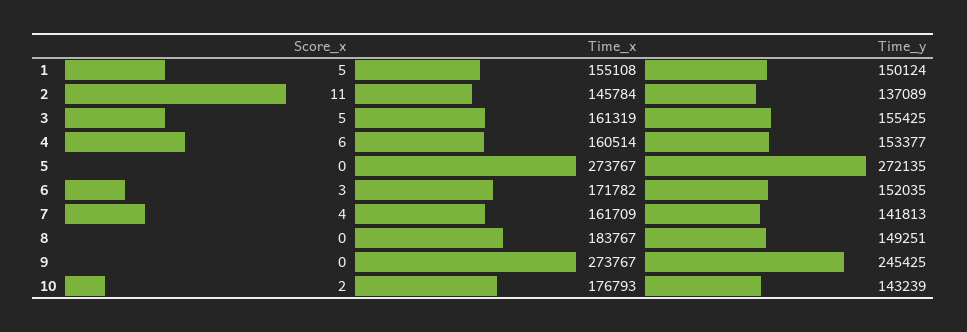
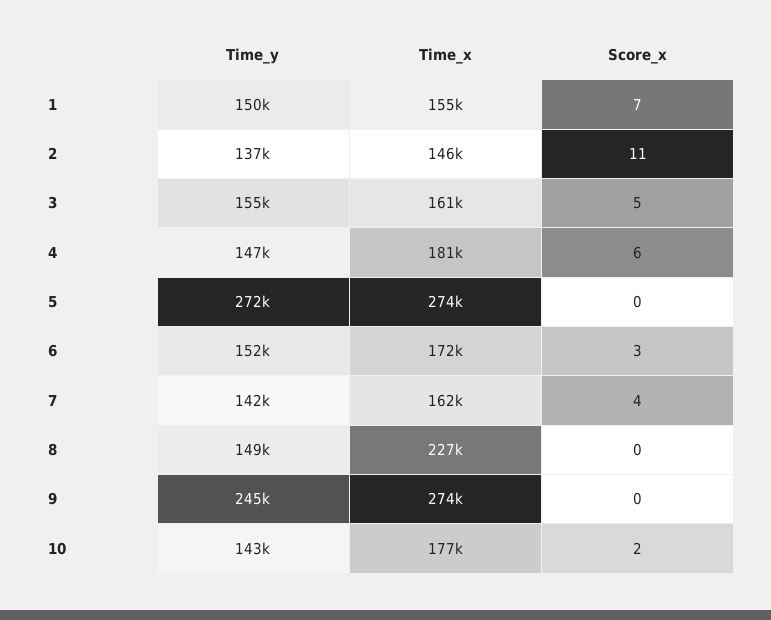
Score_x, 1: 5 -> 7
Time_x, 4: 160514 -> 181000
Time_y, 4: 153377 -> 147000
Time_x, 8: 183767 -> 227000

